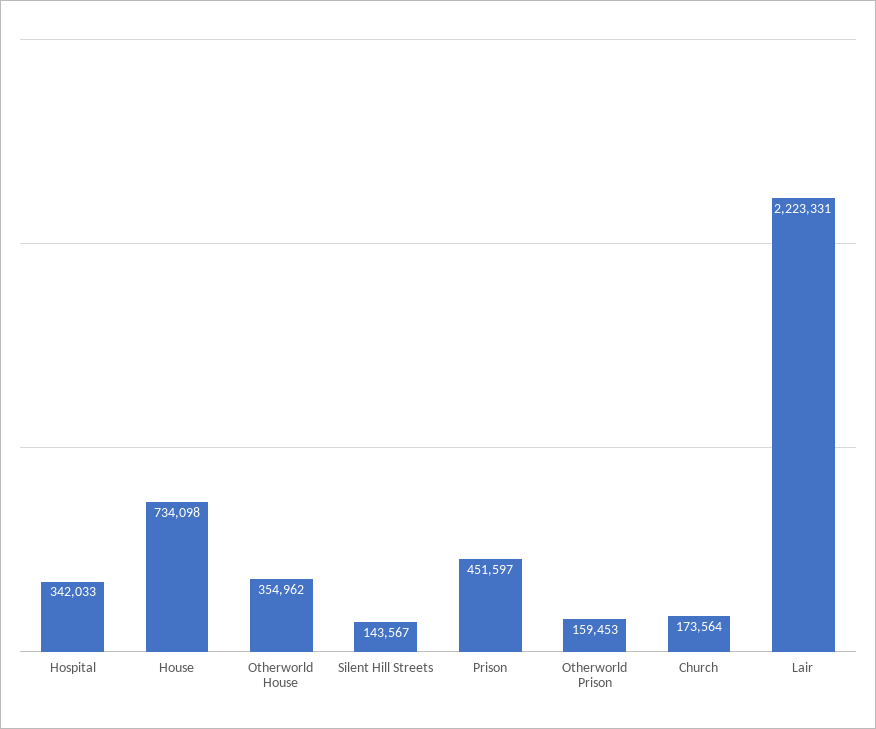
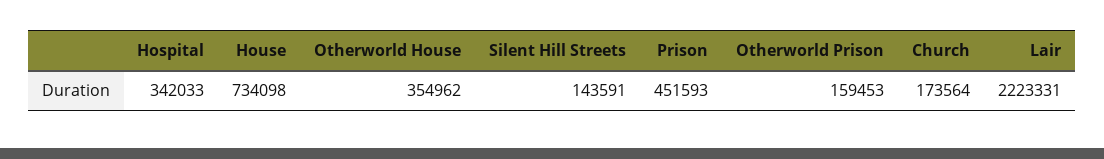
Silent Hill Streets: 143567 -> 143591
Prison: 451597 -> 451593

